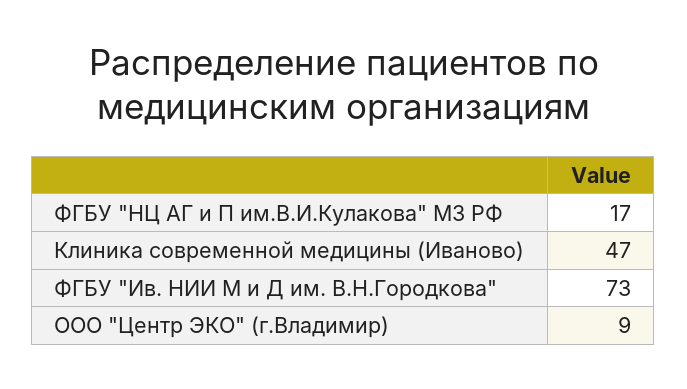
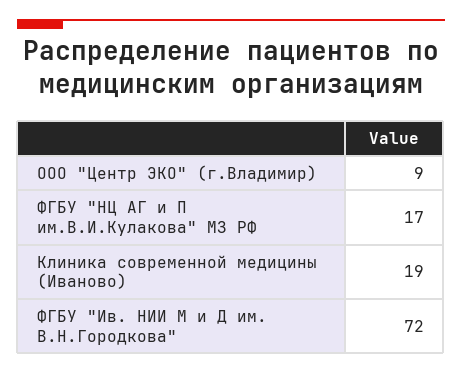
Клиника современной медицины (Иваново): 47 -> 19
ФГБУ "Ив. НИИ М и Д им. В.Н.Городкова": 73 -> 72

